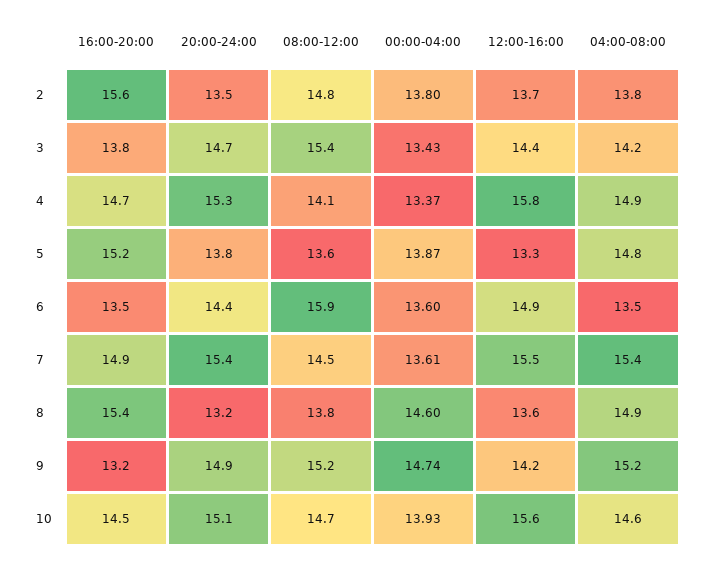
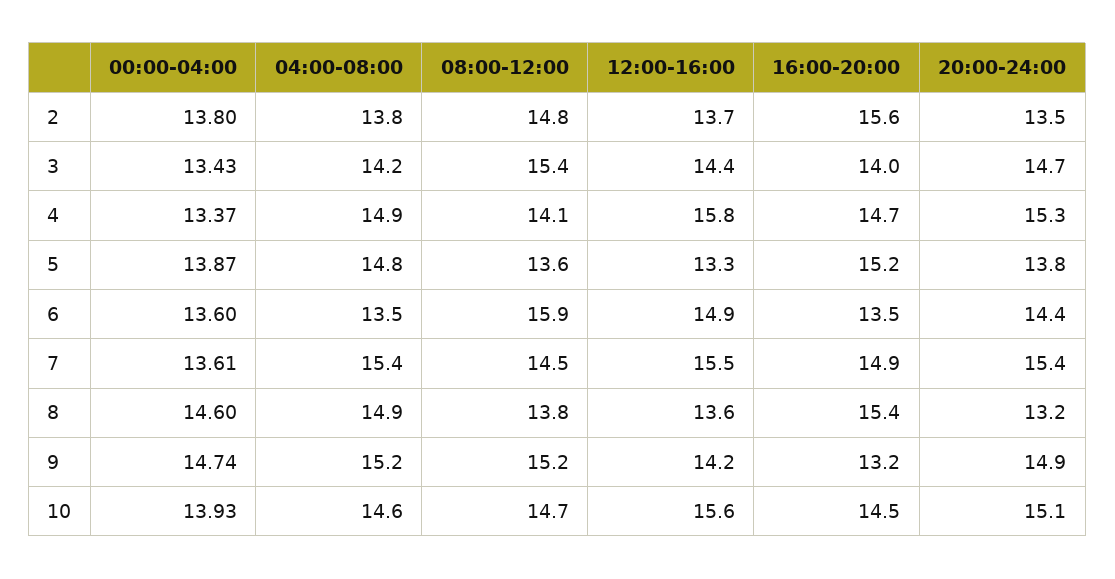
16:00-20:00, 3: 13.8 -> 14

